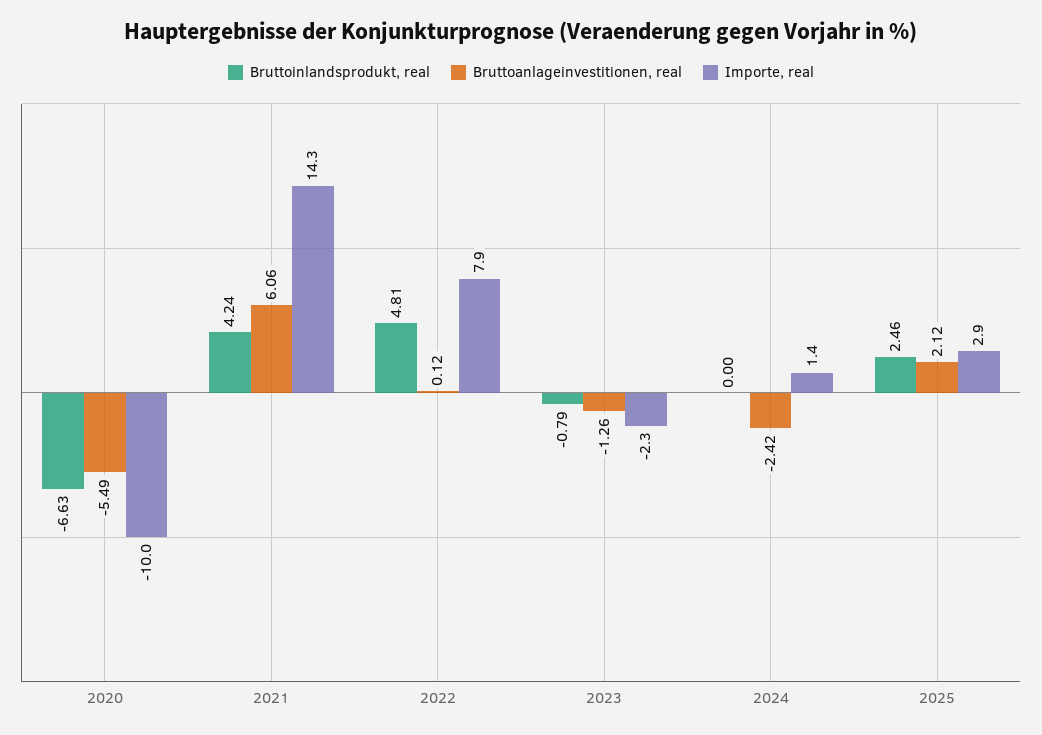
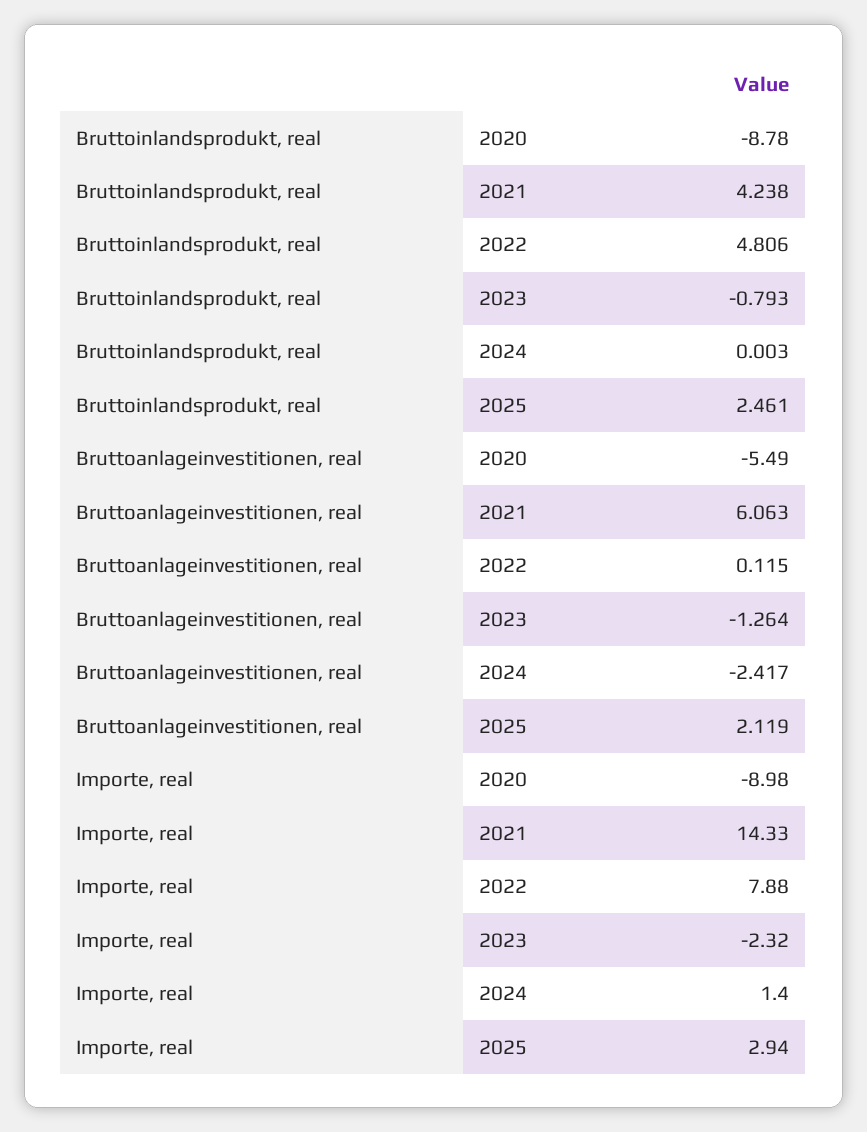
Bruttoinlandsprodukt, real, 2020: -6.63 -> -8.78
Importe, real, 2020: -10 -> -8.98

